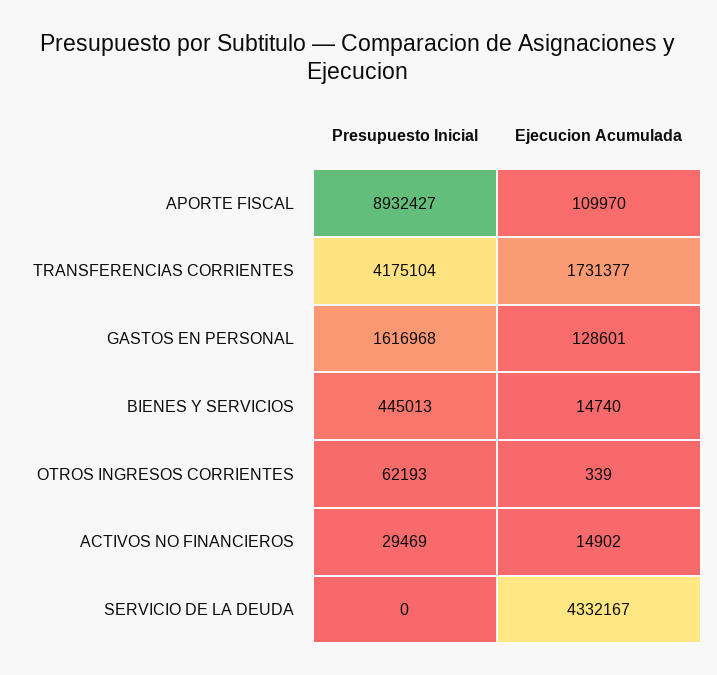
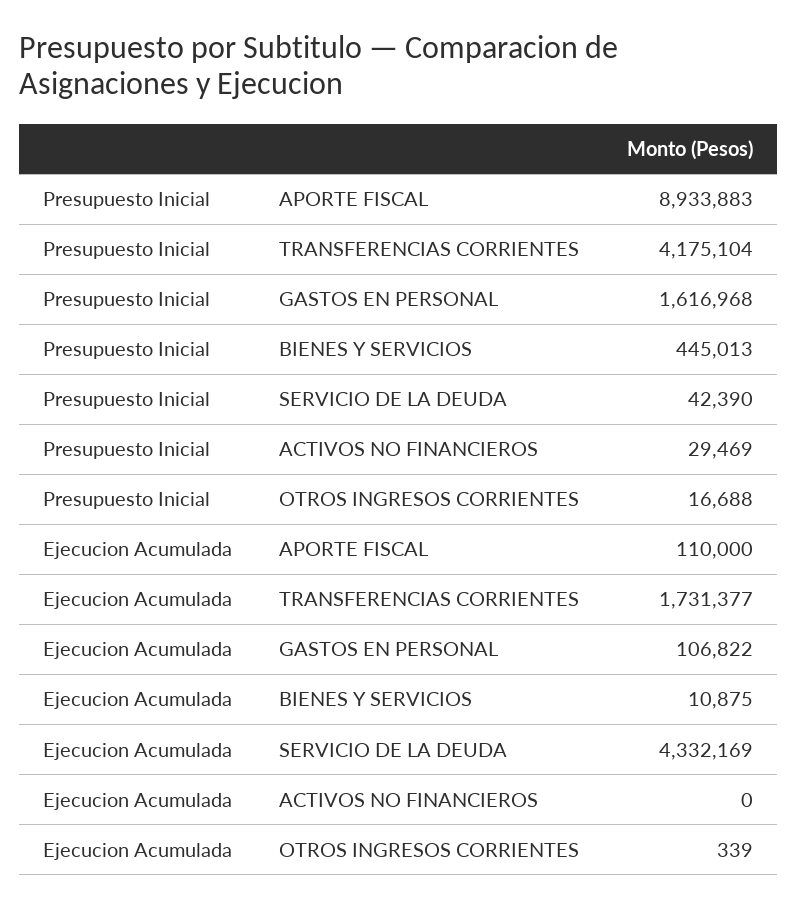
Presupuesto Inicial, APORTE FISCAL: 8932427 -> 8933883
Ejecucion Acumulada, APORTE FISCAL: 109970 -> 110000
Ejecucion Acumulada, GASTOS EN PERSONAL: 128601 -> 106822
Ejecucion Acumulada, BIENES Y SERVICIOS: 14740 -> 10875
Presupuesto Inicial, OTROS INGRESOS CORRIENTES: 62193 -> 16688
Ejecucion Acumulada, ACTIVOS NO FINANCIEROS: 14902 -> 0
Presupuesto Inicial, SERVICIO DE LA DEUDA: 0 -> 42390
Ejecucion Acumulada, SERVICIO DE LA DEUDA: 4332167 -> 4332169

